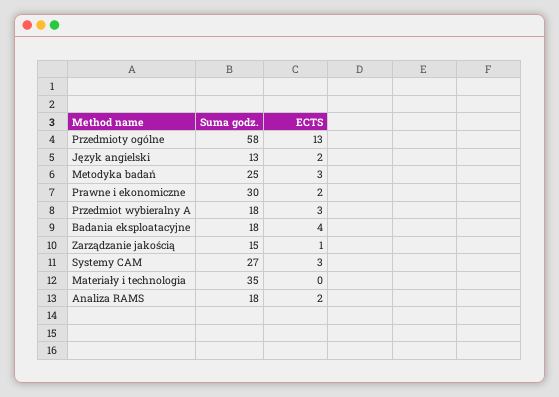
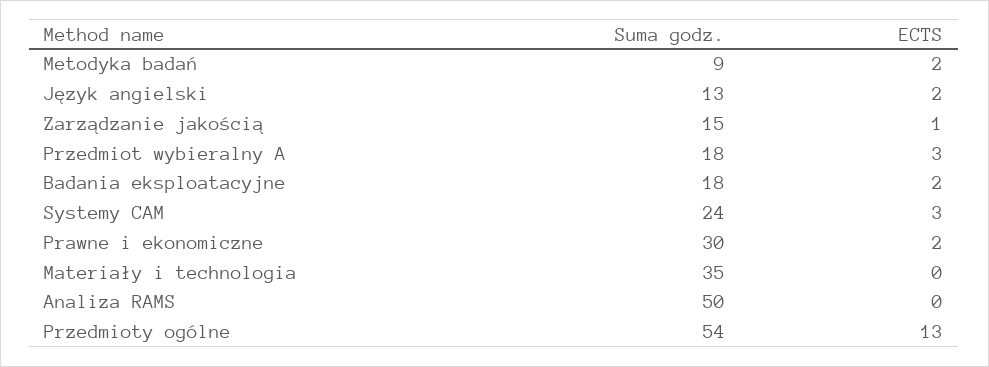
Suma godz., Przedmioty ogólne: 58 -> 54
Suma godz., Metodyka badań: 25 -> 9
ECTS, Metodyka badań: 3 -> 2
ECTS, Badania eksploatacyjne: 4 -> 2
Suma godz., Systemy CAM: 27 -> 24
Suma godz., Analiza RAMS: 18 -> 50
ECTS, Analiza RAMS: 2 -> 0

